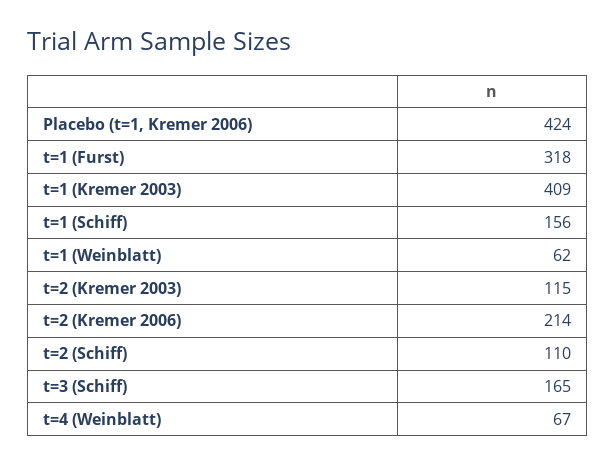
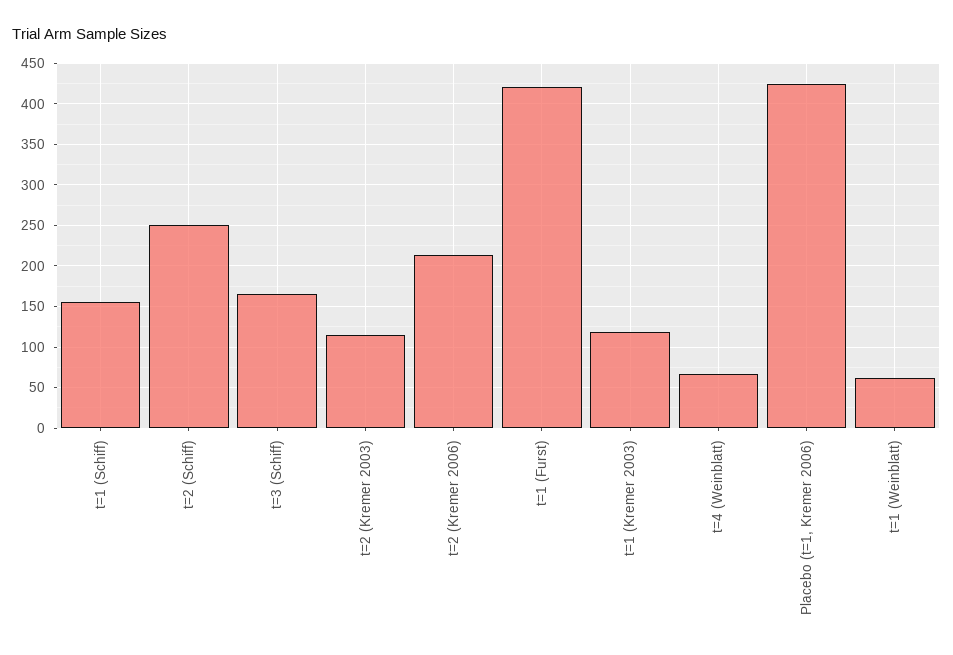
t=1 (Furst): 318 -> 420
t=1 (Kremer 2003): 409 -> 120
t=2 (Schiff): 110 -> 250

